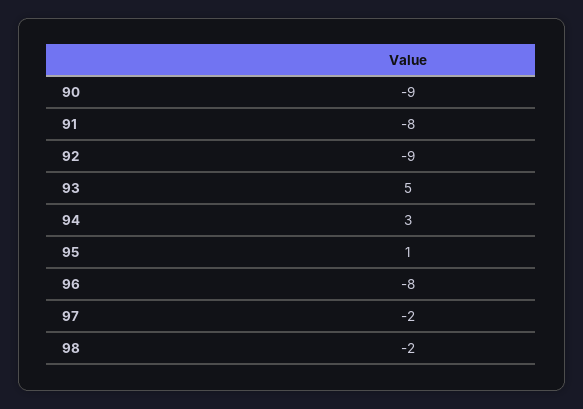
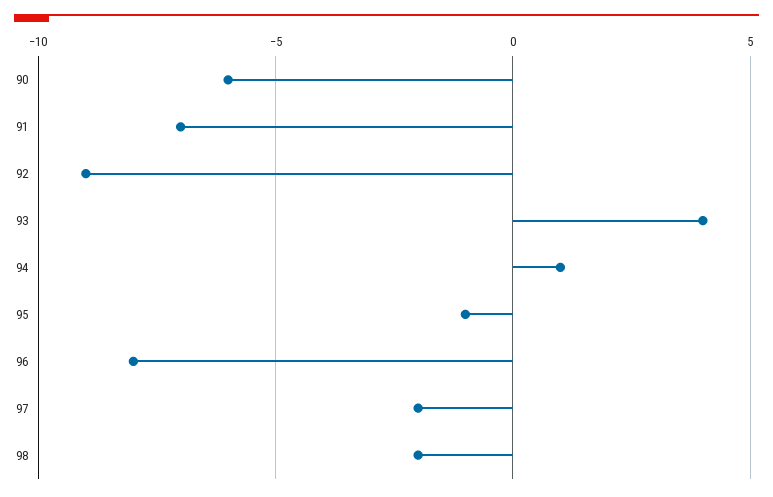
90: -9 -> -6
91: -8 -> -7
93: 5 -> 4
94: 3 -> 1
95: 1 -> -1

